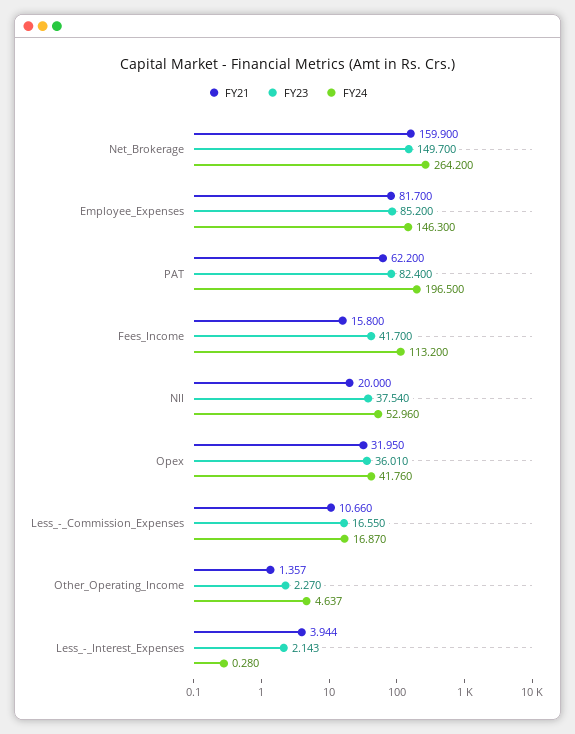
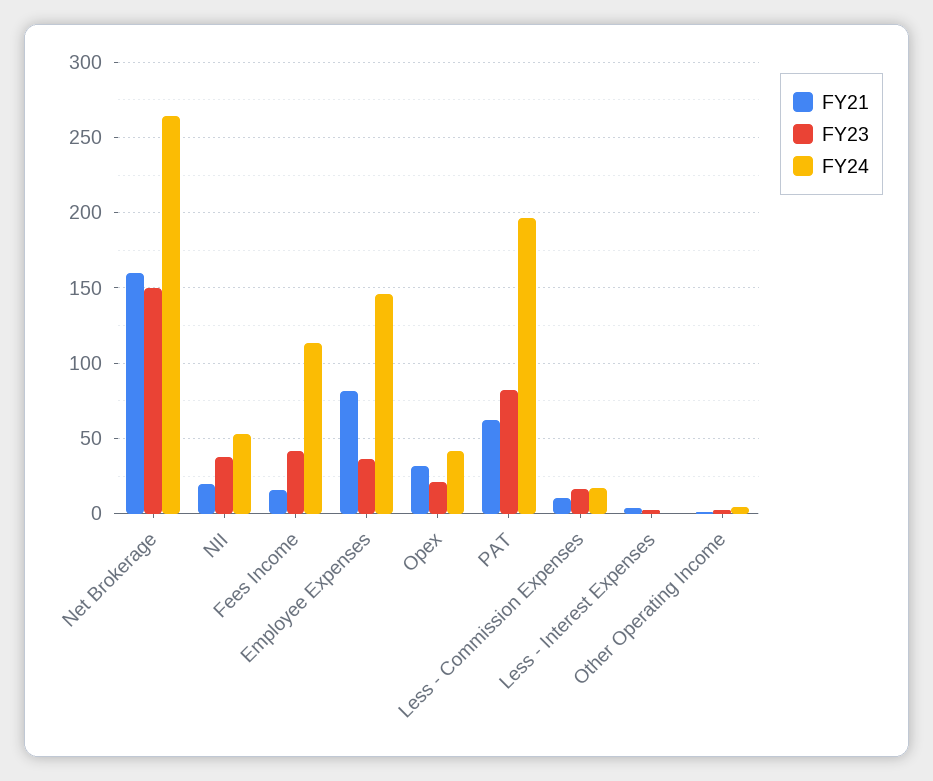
FY23, Employee_Expenses: 85.2 -> 35
FY23, Opex: 36.01 -> 20

